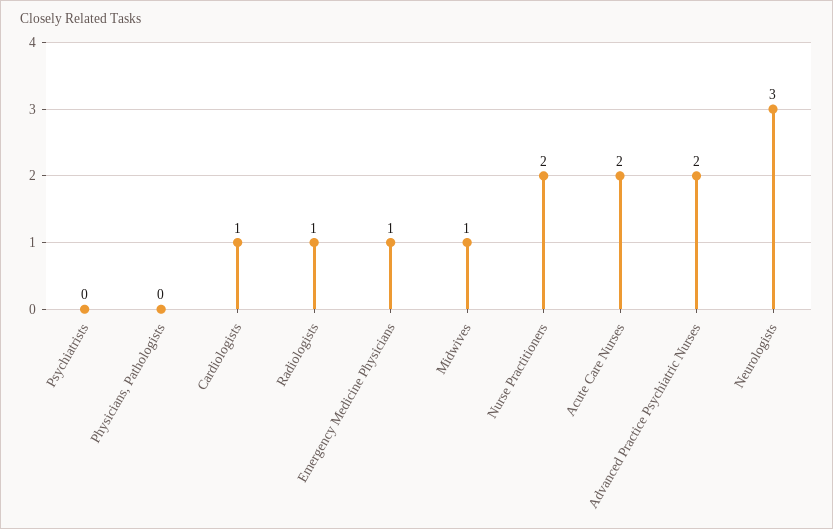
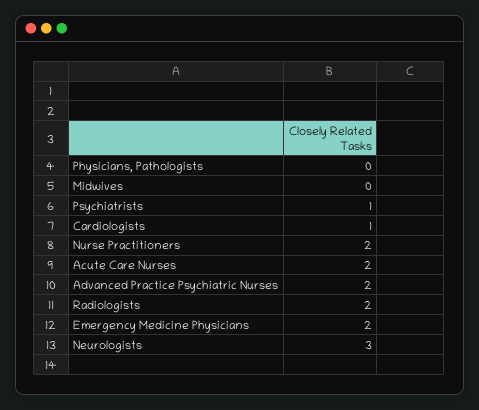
Psychiatrists: 0 -> 1
Radiologists: 1 -> 2
Emergency Medicine Physicians: 1 -> 2
Midwives: 1 -> 0

